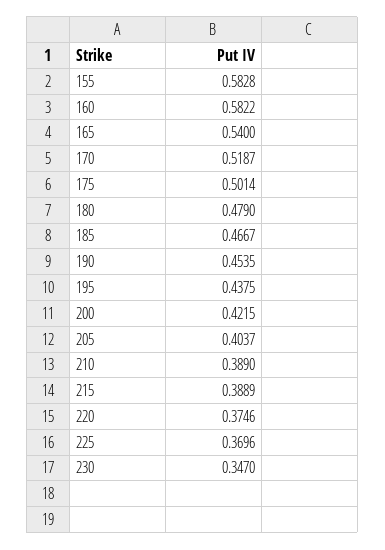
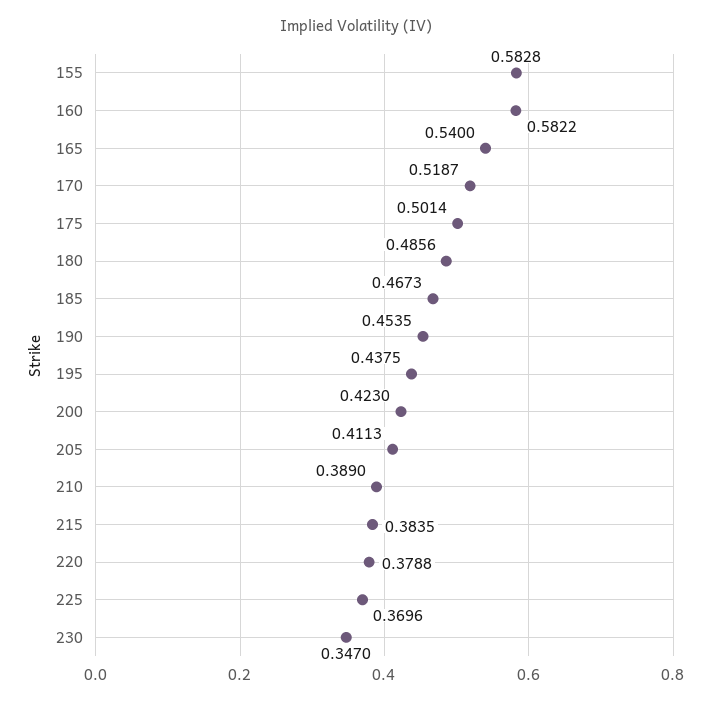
180: 0.479 -> 0.4856
185: 0.4667 -> 0.4673
200: 0.4215 -> 0.423
205: 0.4037 -> 0.4113
215: 0.3889 -> 0.3835
220: 0.3746 -> 0.3788

